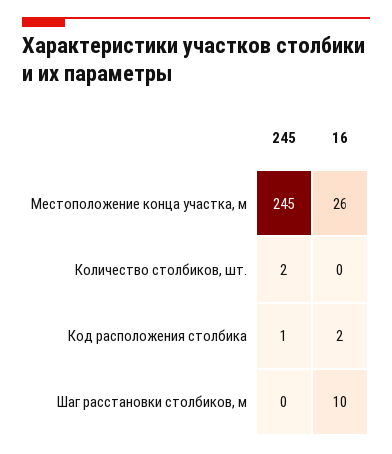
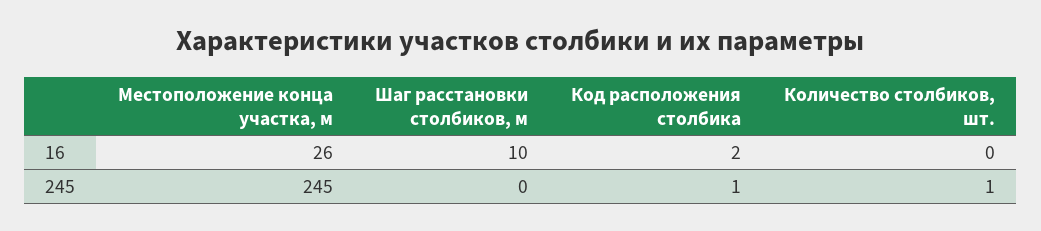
245, Количество столбиков, шт.: 2 -> 1

